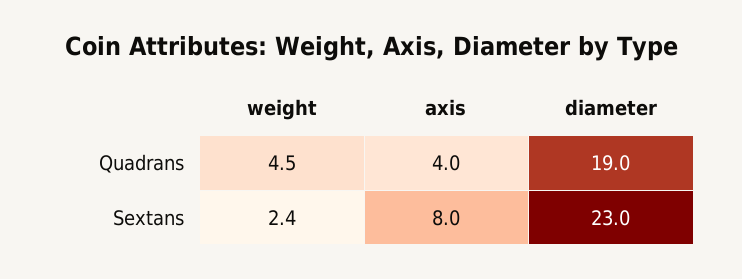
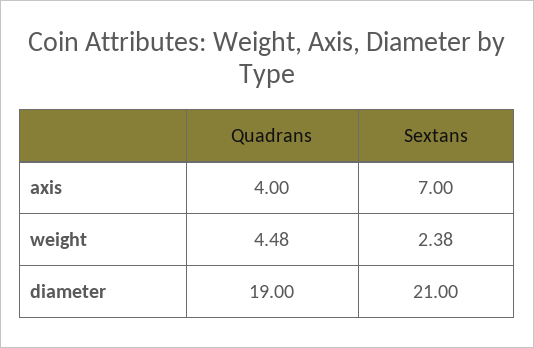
axis, Sextans: 8 -> 7
diameter, Sextans: 23 -> 21

